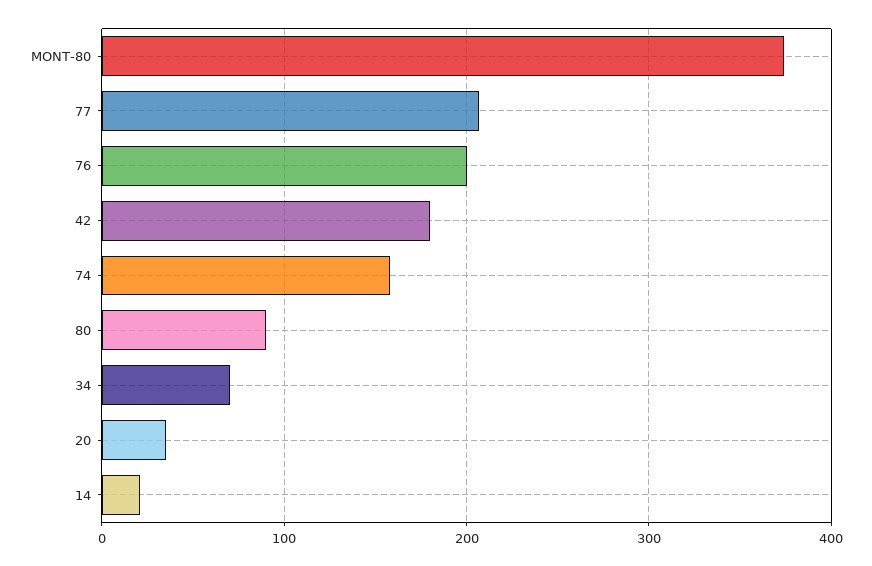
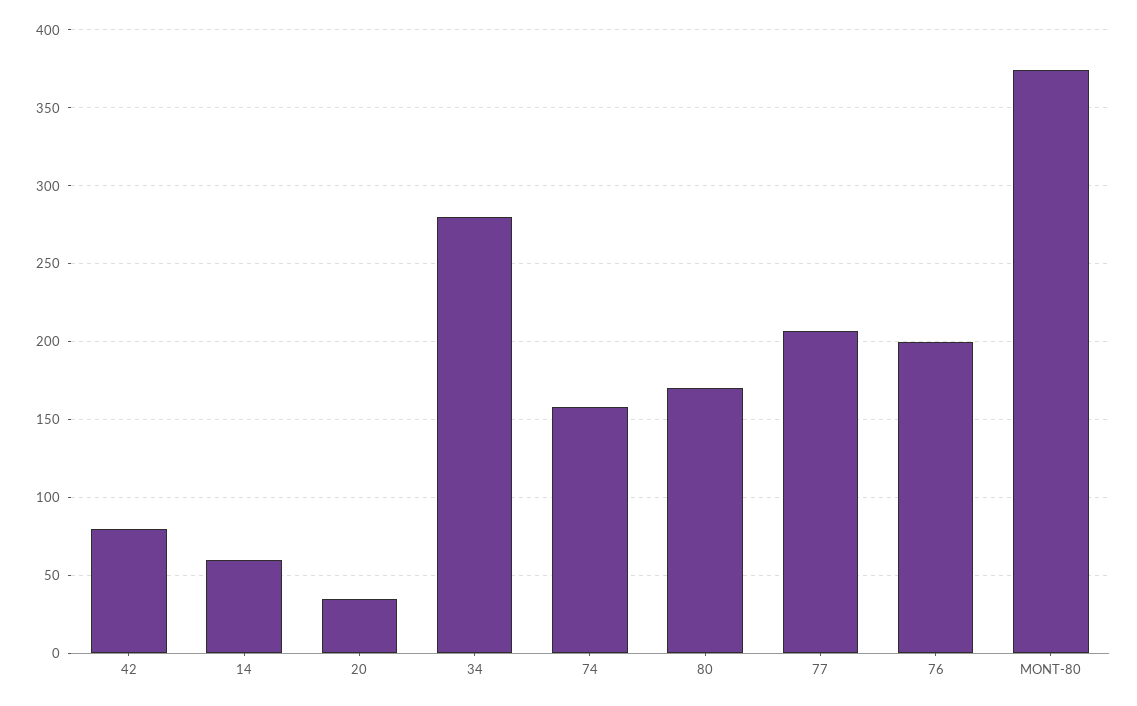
42: 180 -> 80
80: 90 -> 170
34: 70 -> 280
14: 20 -> 60

